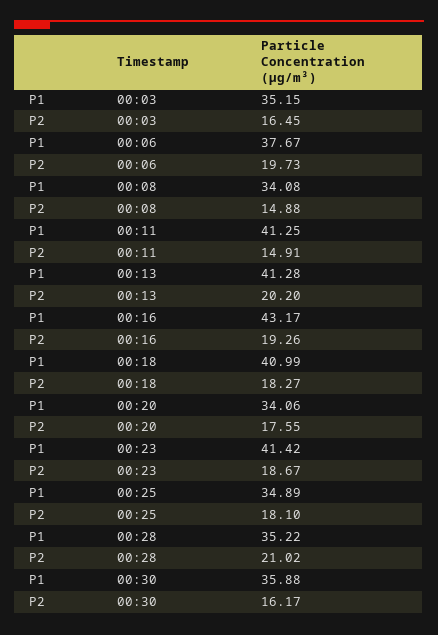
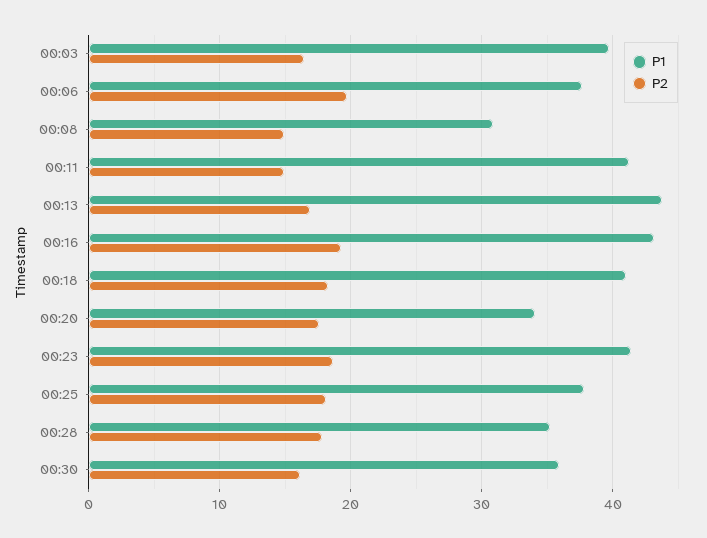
P1, 00:03: 35.15 -> 40
P1, 00:08: 34.08 -> 31
P1, 00:13: 41.28 -> 44
P2, 00:13: 20.2 -> 17
P1, 00:25: 34.89 -> 38
P2, 00:28: 21.02 -> 18

